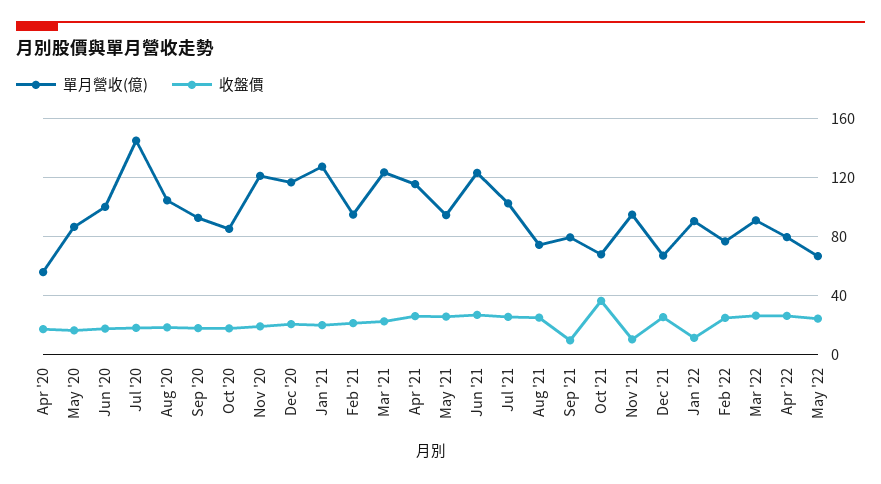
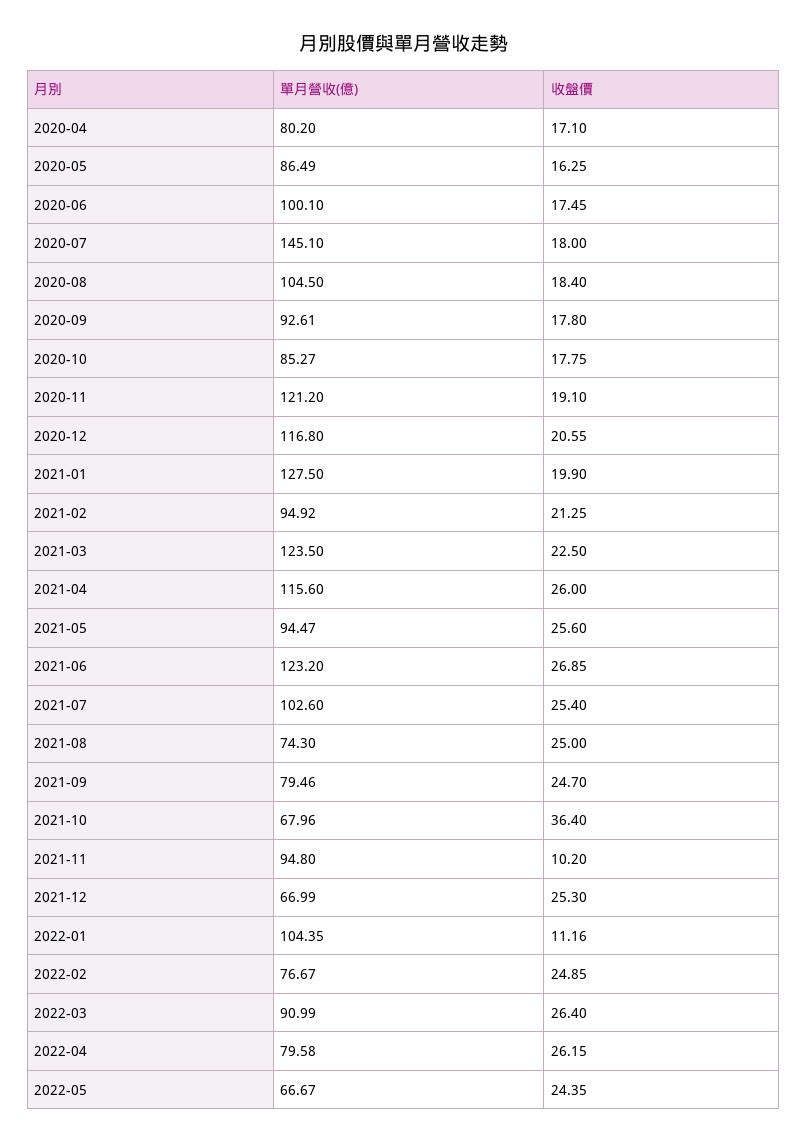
單月營收(億), Apr '20: 55 -> 80.2
收盤價, Sep '21: 10 -> 24.7
單月營收(億), Jan '22: 90 -> 104.35

